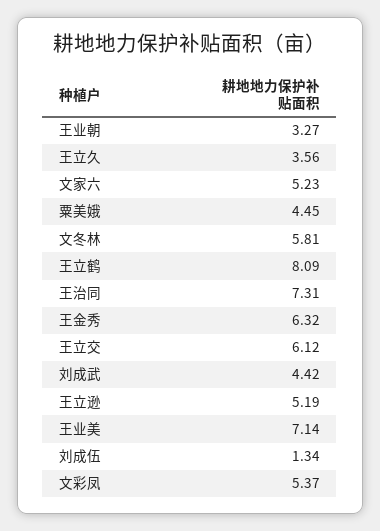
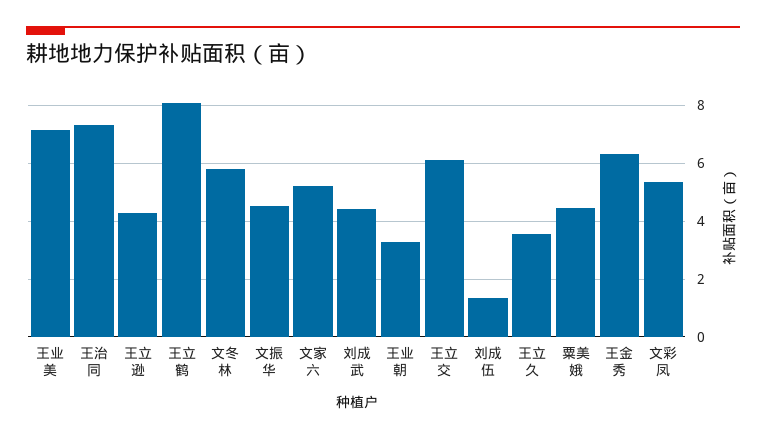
王立逊: 5.19 -> 4.25
文振华: none -> 4.5

